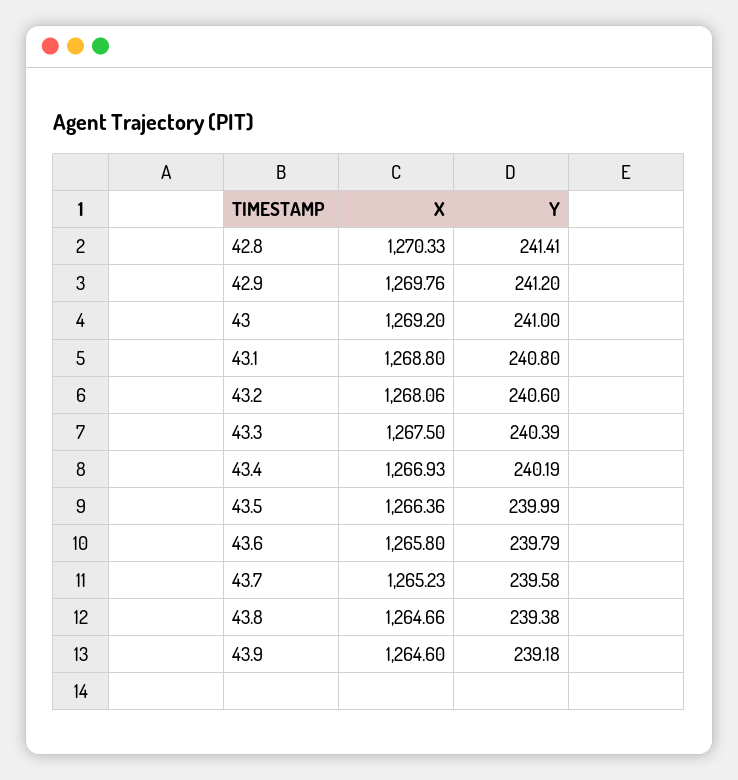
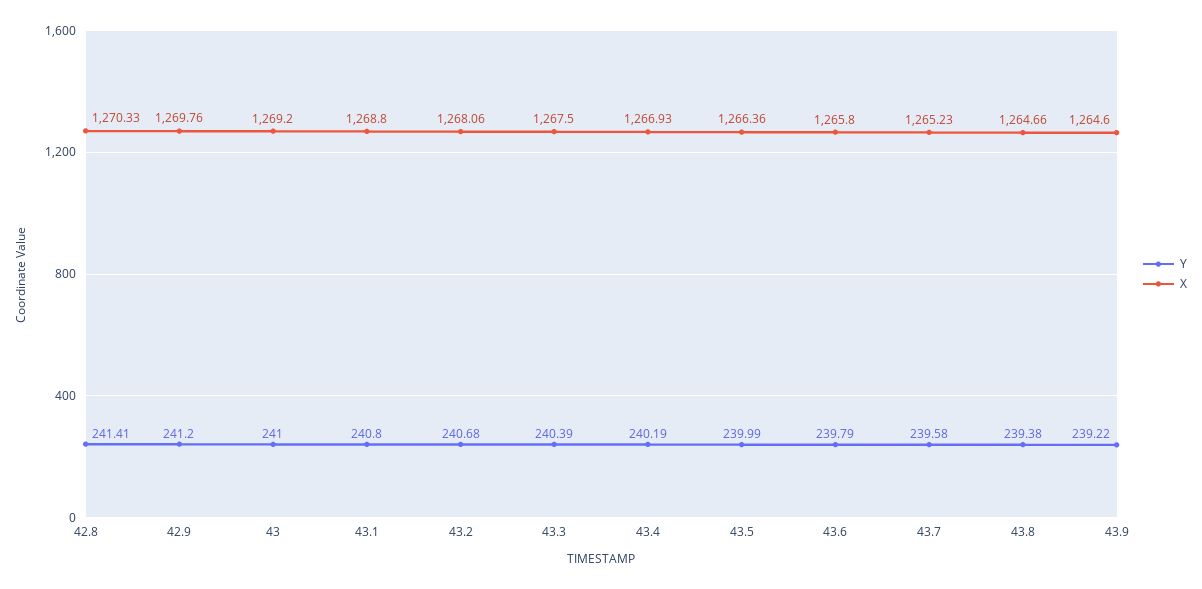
Y, 43.2: 240.6 -> 240.68
Y, 43.9: 239.18 -> 239.22

